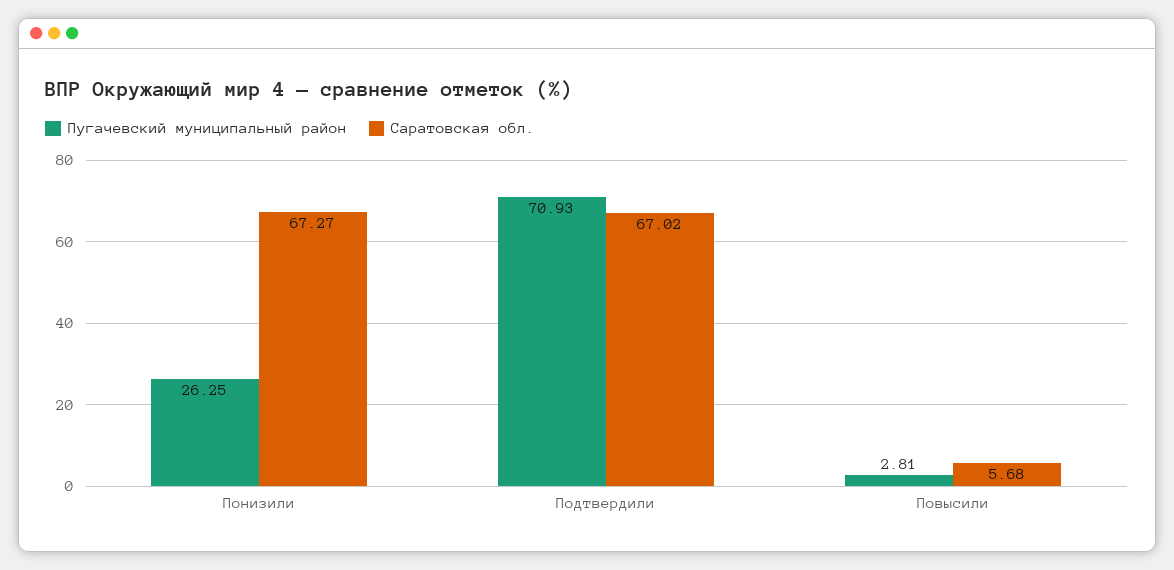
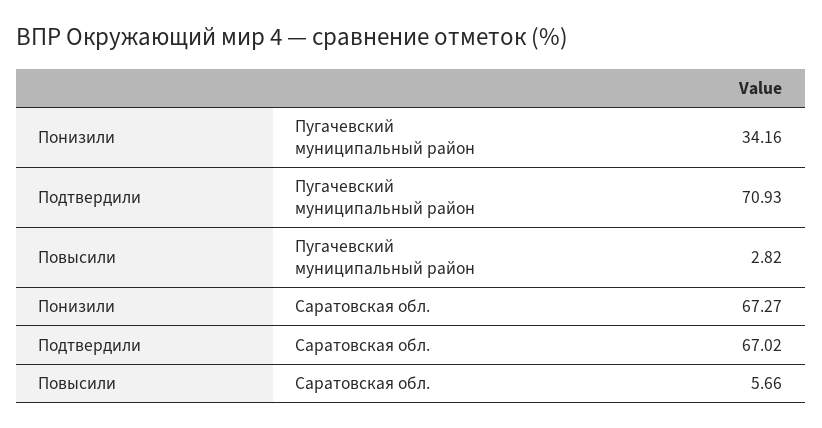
Пугачевский муниципальный район, Понизили: 26.25 -> 34.16
Пугачевский муниципальный район, Повысили: 2.81 -> 2.82
Саратовская обл., Повысили: 5.68 -> 5.66

